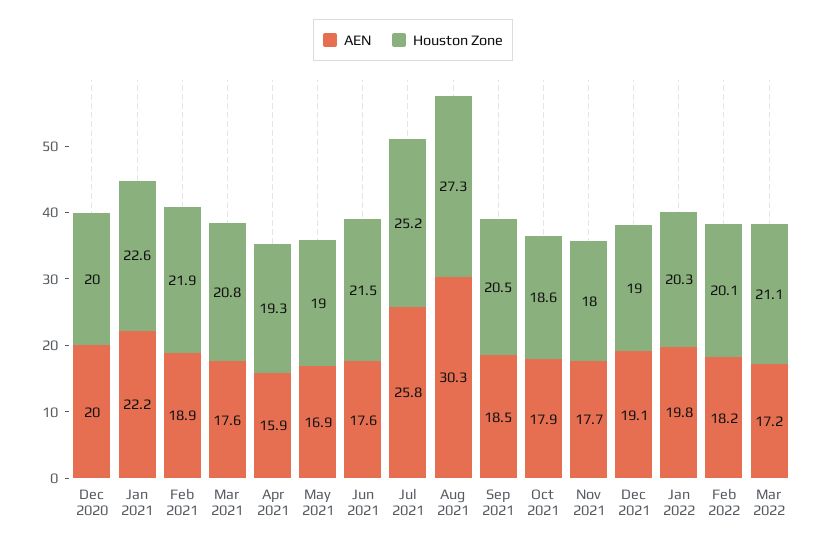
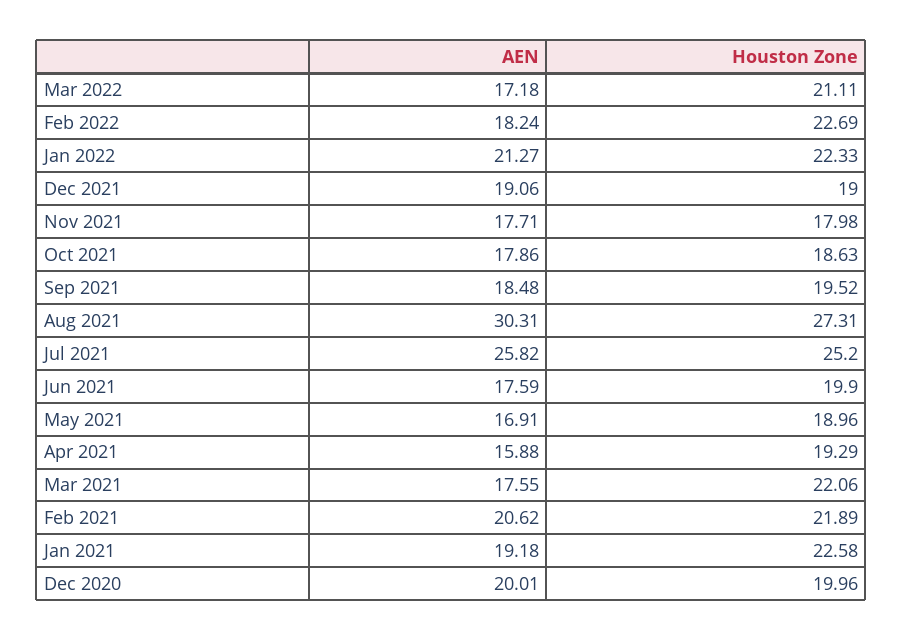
AEN, Jan 2021: 22.2 -> 19.18
AEN, Feb 2021: 18.9 -> 20.62
Houston Zone, Mar 2021: 20.8 -> 22.06
Houston Zone, Jun 2021: 21.5 -> 19.9
Houston Zone, Sep 2021: 20.5 -> 19.52
AEN, Jan 2022: 19.8 -> 21.27
Houston Zone, Jan 2022: 20.3 -> 22.33
Houston Zone, Feb 2022: 20.1 -> 22.69

